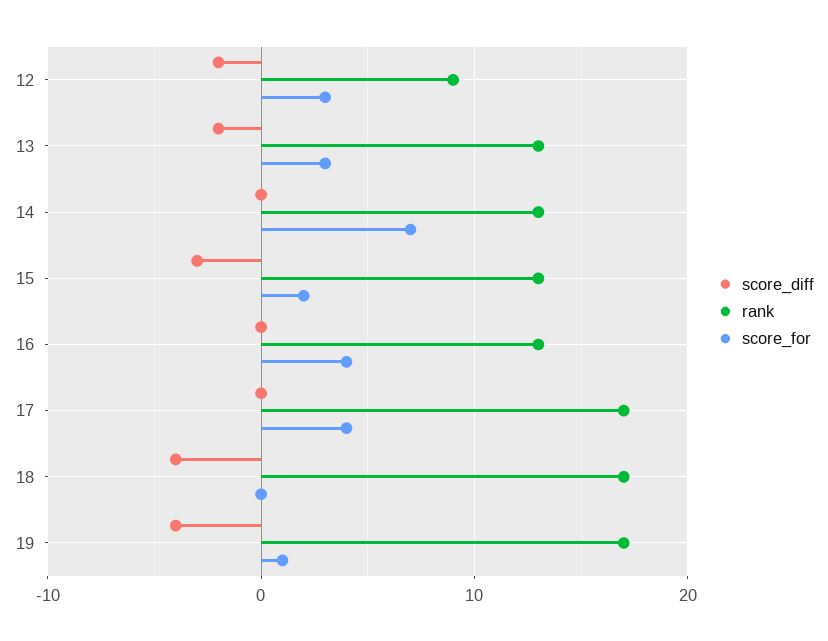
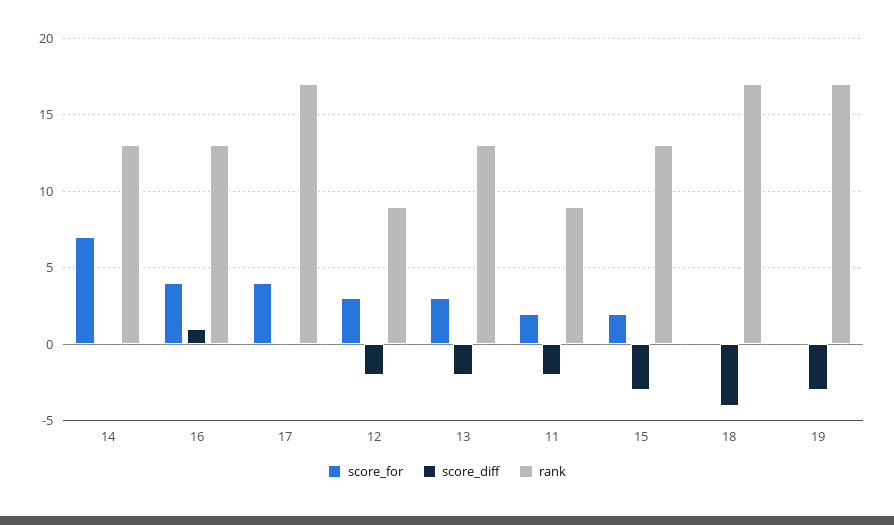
score_diff, 16: 0 -> 1
score_diff, 19: -4 -> -3
score_for, 19: 1 -> 0
score_for, 11: none -> 2
score_diff, 11: none -> -2
rank, 11: none -> 9

